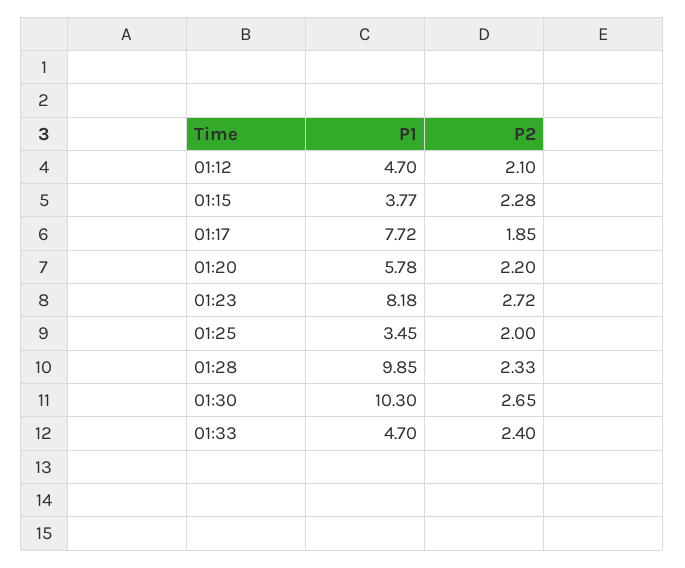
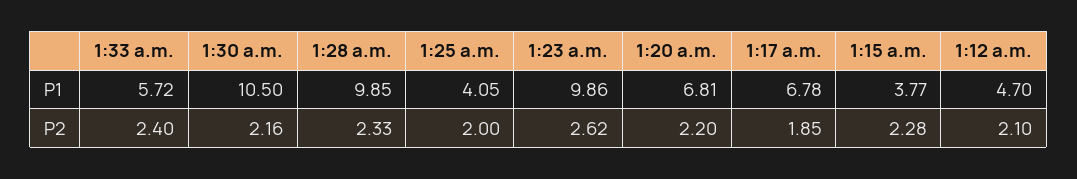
P1, 01:17: 7.72 -> 6.78
P1, 01:20: 5.78 -> 6.81
P1, 01:23: 8.18 -> 9.86
P2, 01:23: 2.72 -> 2.62
P1, 01:25: 3.45 -> 4.05
P1, 01:30: 10.3 -> 10.5
P2, 01:30: 2.65 -> 2.16
P1, 01:33: 4.7 -> 5.72

